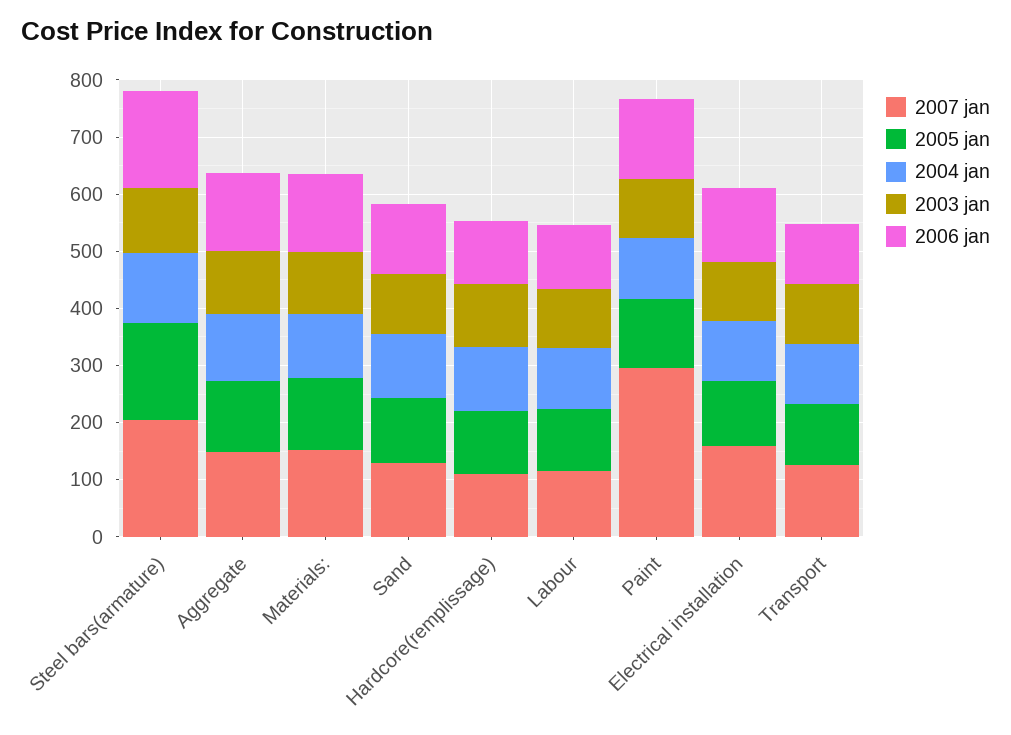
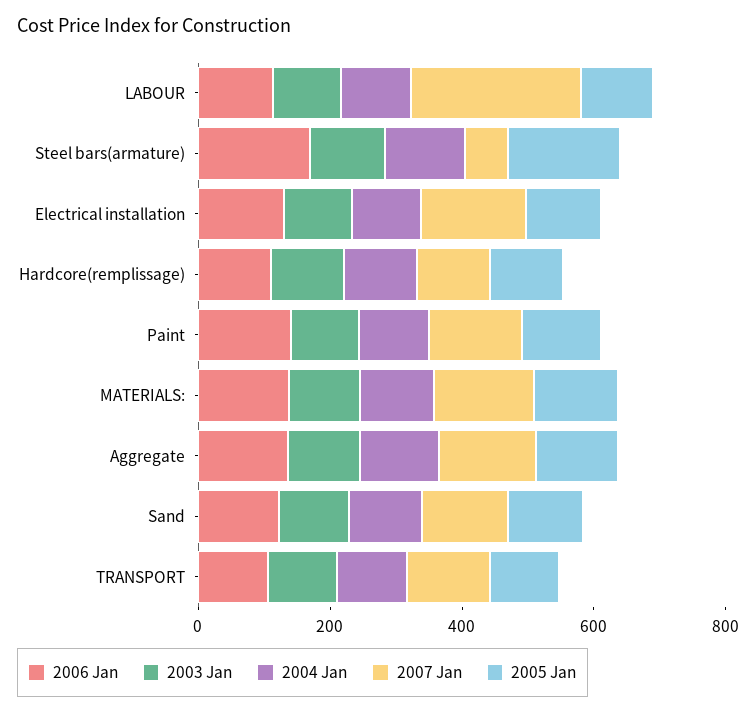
2007 jan, Steel bars(armature): 200 -> 50
2007 jan, Labour: 120 -> 250
2007 jan, Paint: 300 -> 150

